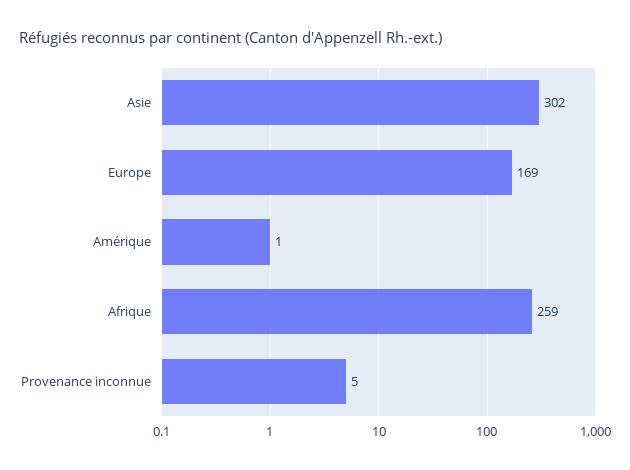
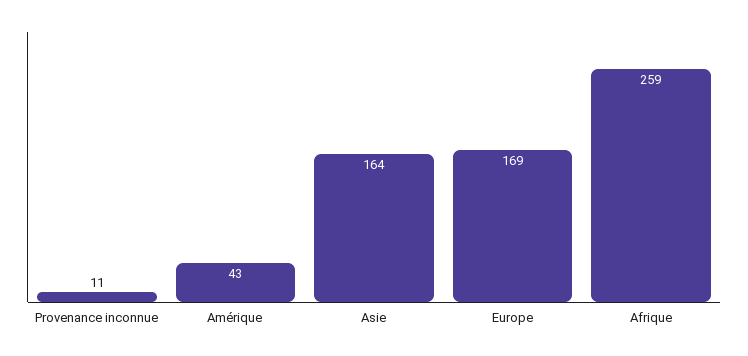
Asie: 302 -> 164
Amérique: 1 -> 43
Provenance inconnue: 5 -> 11

